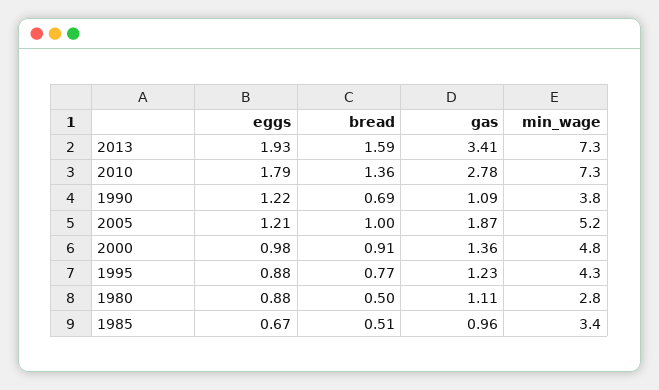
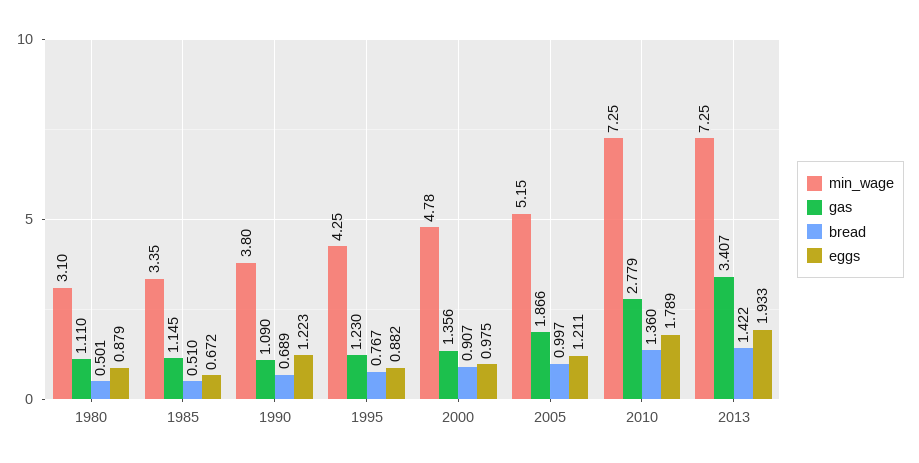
bread, 2013: 1.59 -> 1.422
min_wage, 1980: 2.8 -> 3.1
gas, 1985: 0.96 -> 1.145

